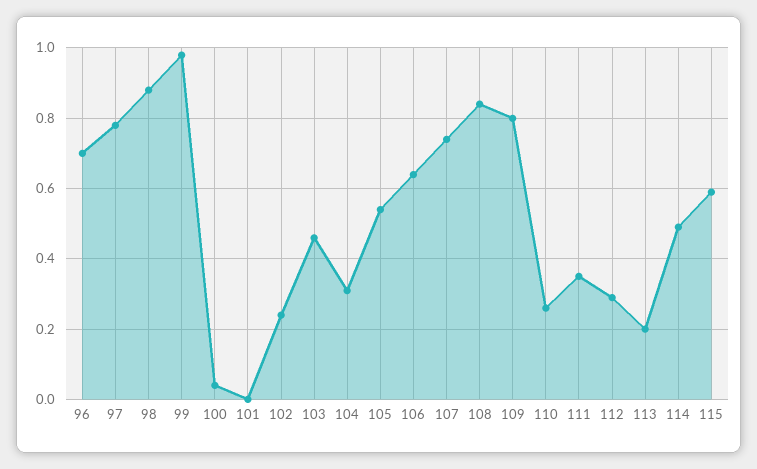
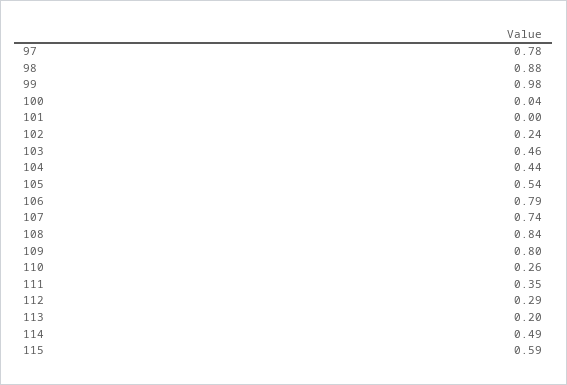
96: 0.7 -> none
104: 0.3 -> 0.44
106: 0.65 -> 0.79

